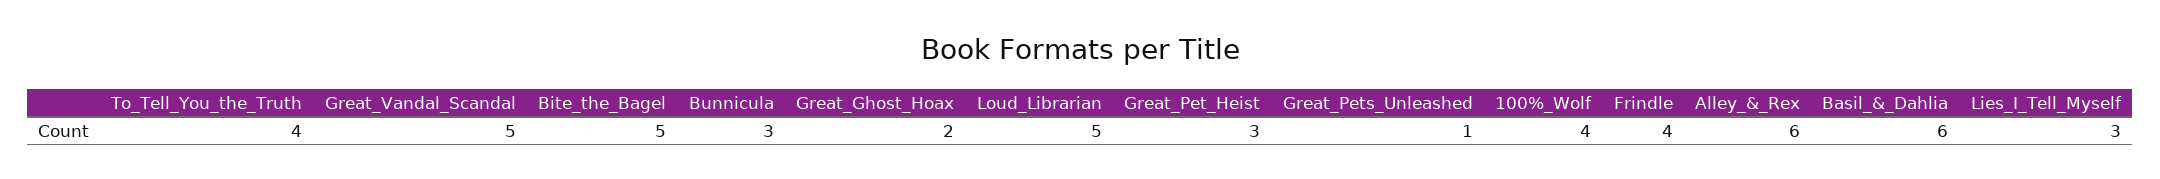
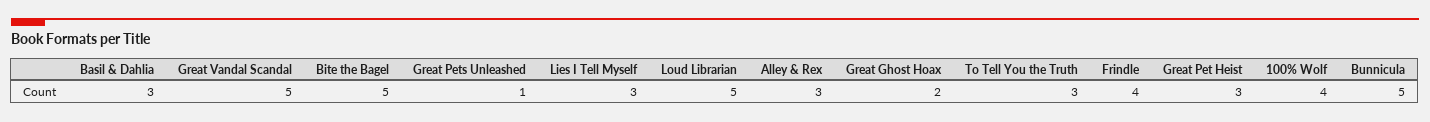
To_Tell_You_the_Truth: 4 -> 3
Bunnicula: 3 -> 5
Alley_&_Rex: 6 -> 3
Basil_&_Dahlia: 6 -> 3

